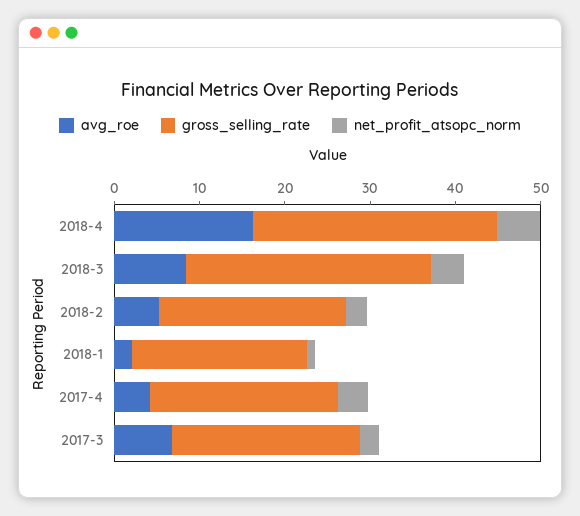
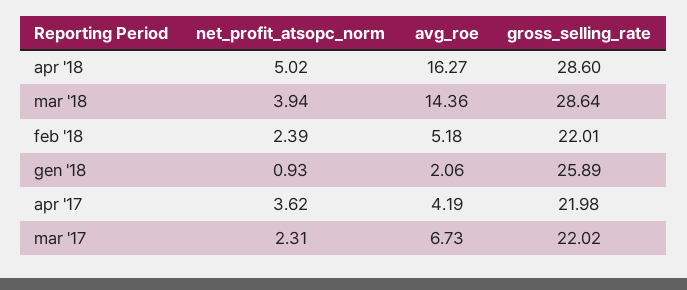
avg_roe, 2018-3: 8 -> 14.36
gross_selling_rate, 2018-1: 20 -> 25.89

